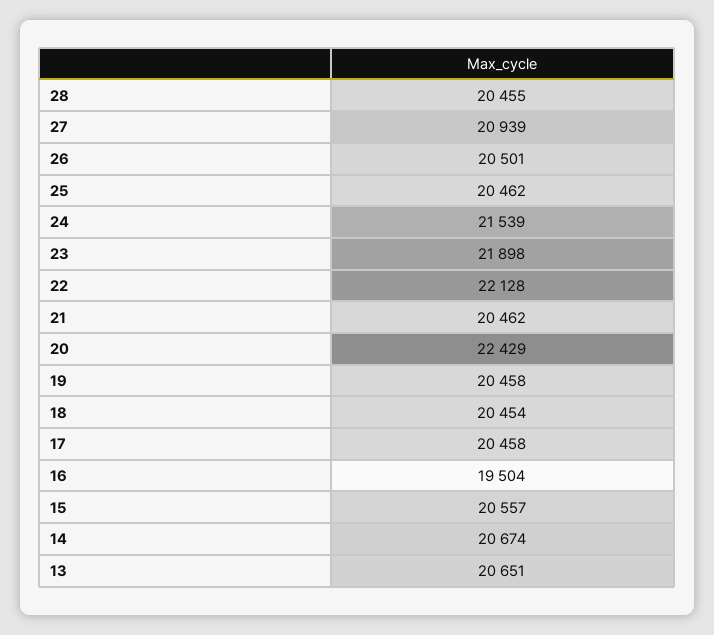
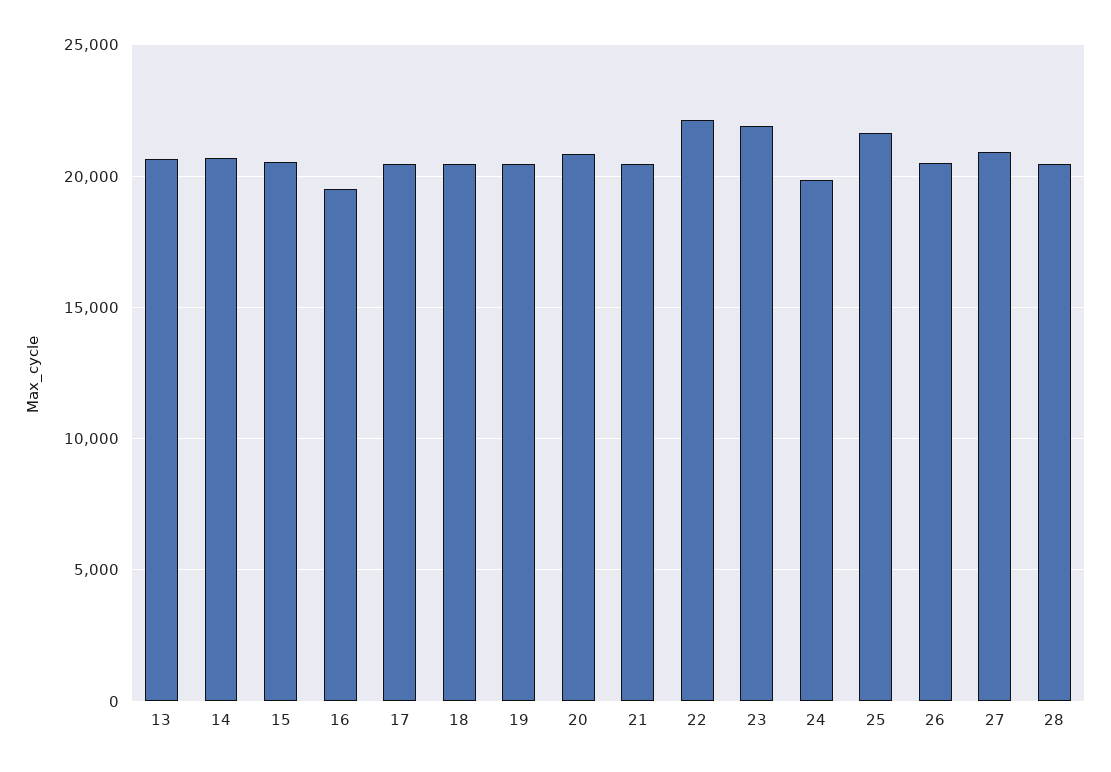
25: 20462 -> 21500
24: 21539 -> 20000
20: 22429 -> 21000

